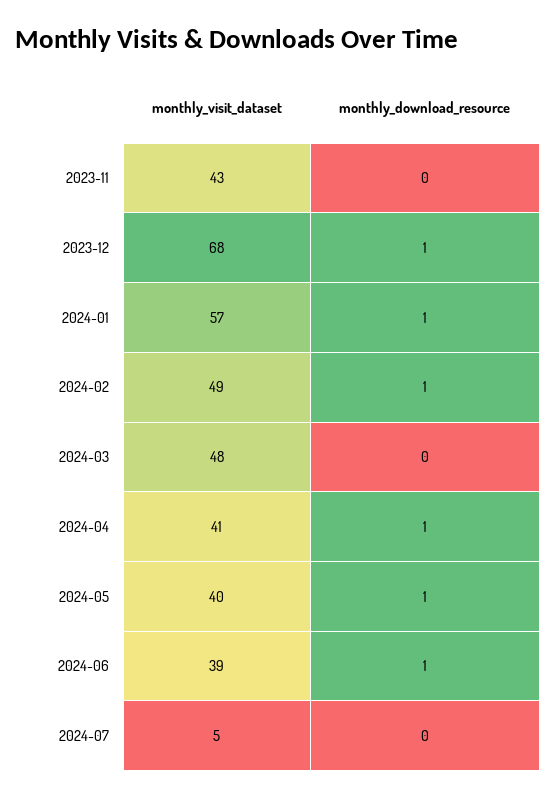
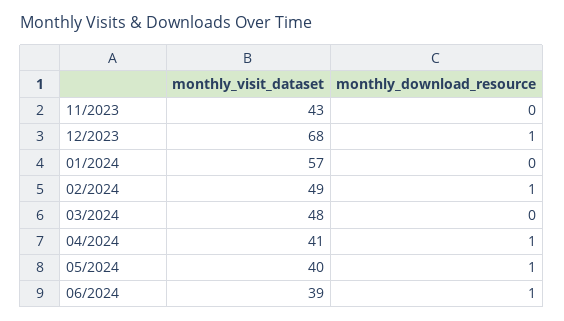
monthly_download_resource, 2024-01: 1 -> 0
monthly_visit_dataset, 2024-07: 5 -> none
monthly_download_resource, 2024-07: 0 -> none

